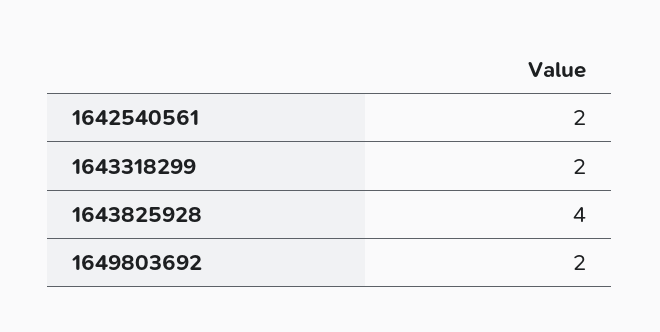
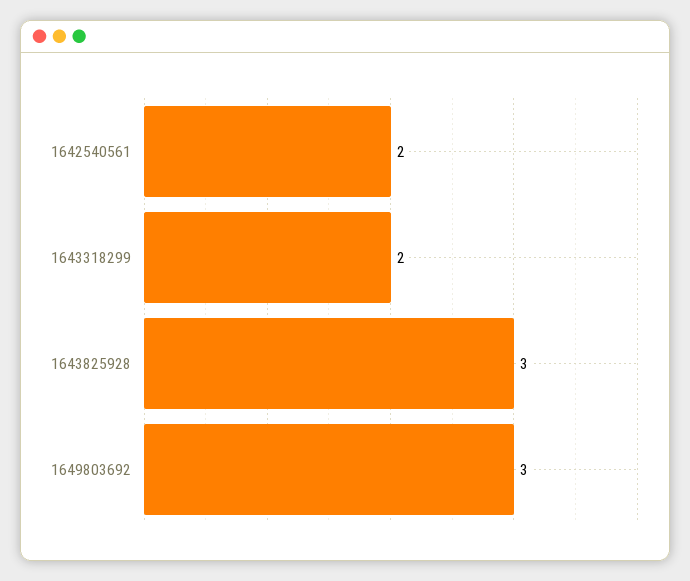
1643825928: 4 -> 3
1649803692: 2 -> 3

